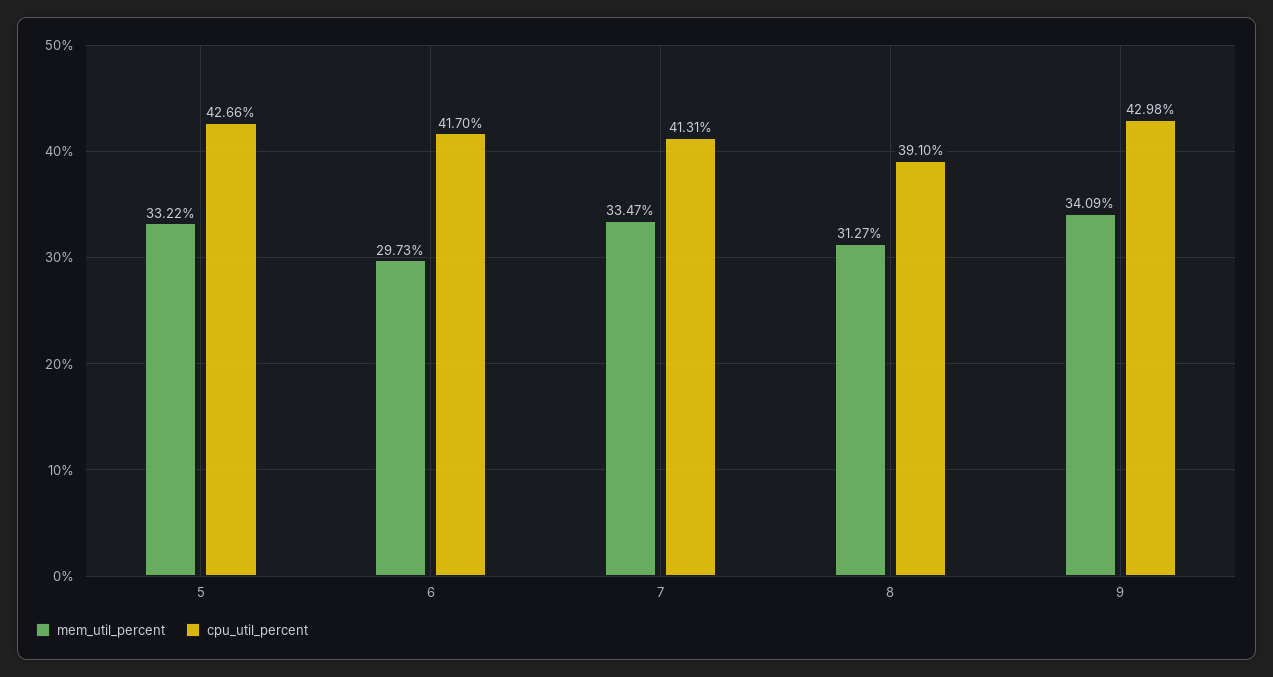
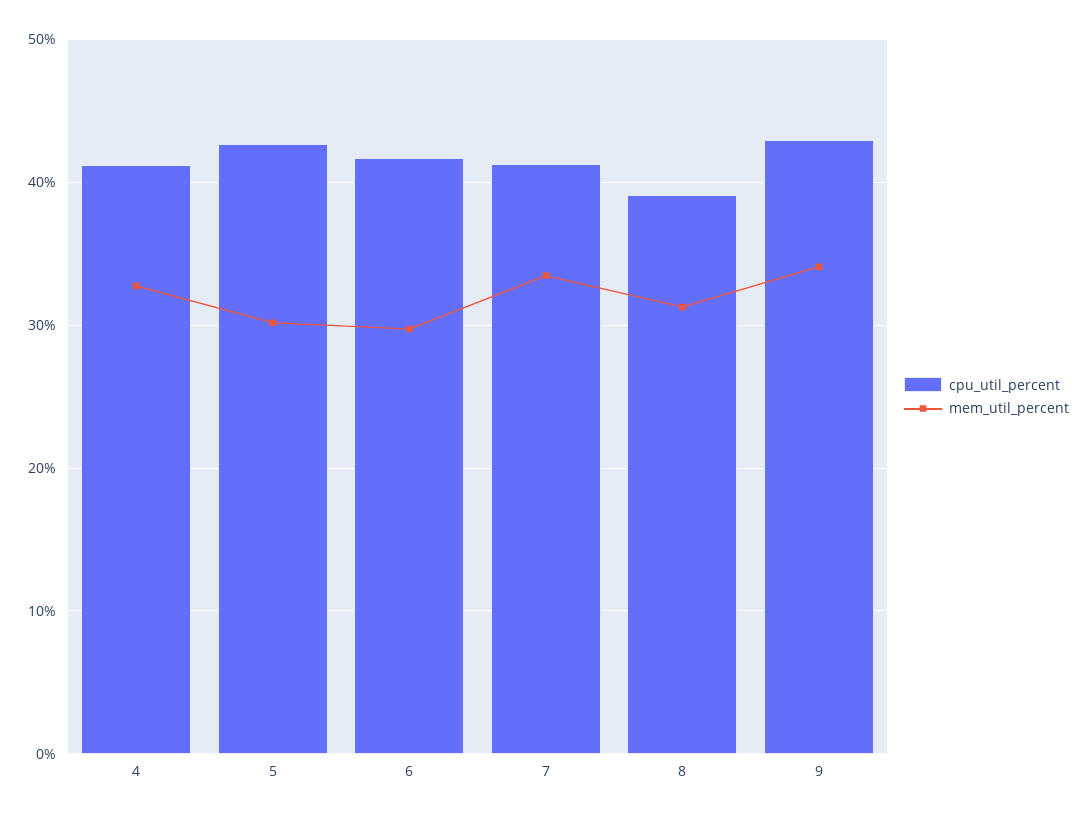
mem_util_percent, 5: 33.22 -> 30
cpu_util_percent, 4: none -> 41
mem_util_percent, 4: none -> 33

